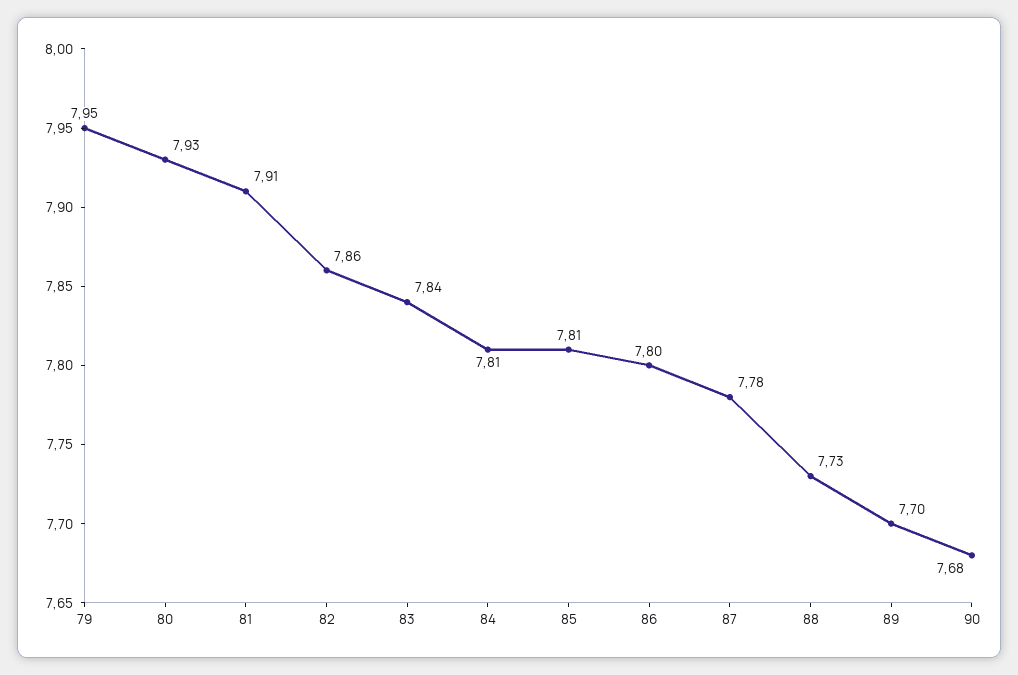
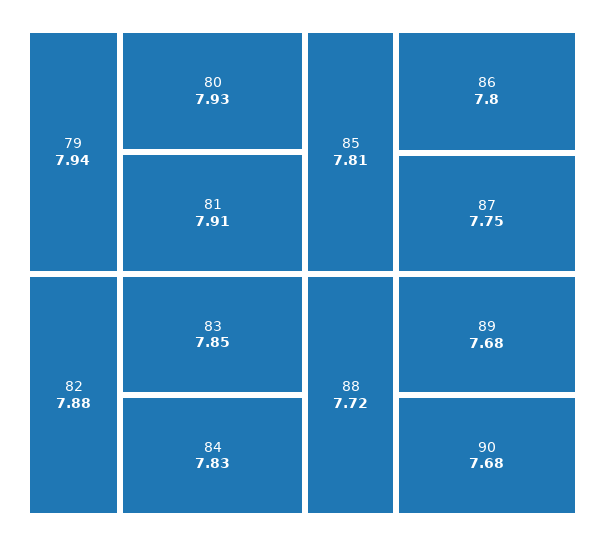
79: 7.95 -> 7.94
82: 7.86 -> 7.88
83: 7.84 -> 7.85
84: 7.81 -> 7.83
87: 7.78 -> 7.75
88: 7.73 -> 7.72
89: 7.7 -> 7.68

